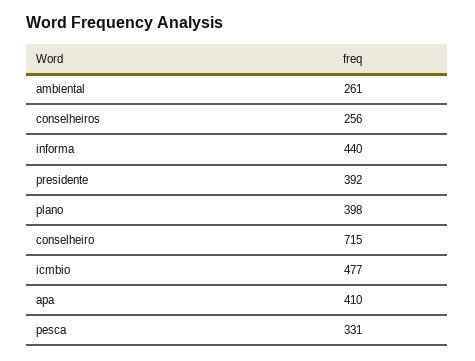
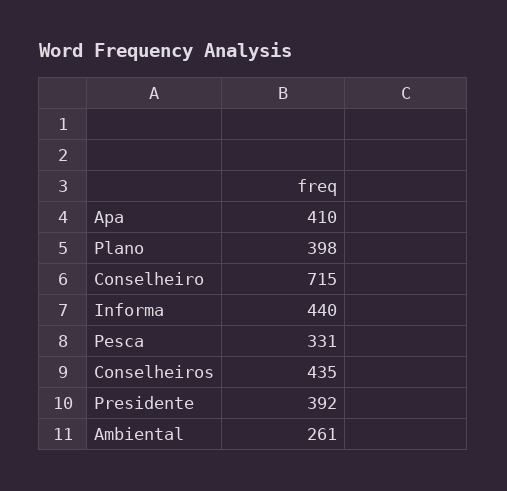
conselheiros: 256 -> 435
icmbio: 477 -> none

